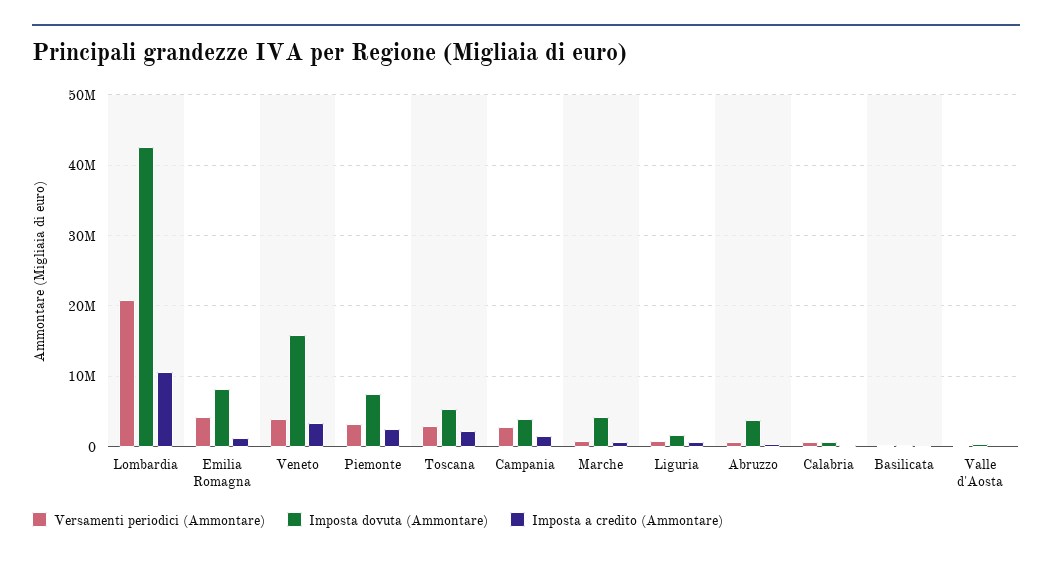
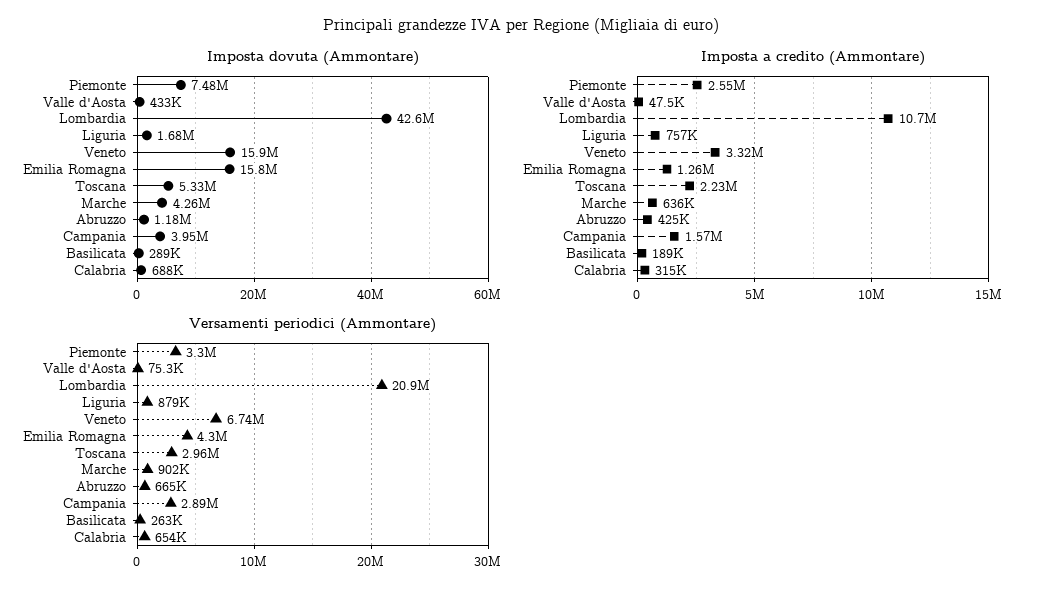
Imposta dovuta (Ammontare), Emilia Romagna: 8000000 -> 15800000
Versamenti periodici (Ammontare), Veneto: 4000000 -> 6740000
Imposta dovuta (Ammontare), Abruzzo: 4000000 -> 1180000

